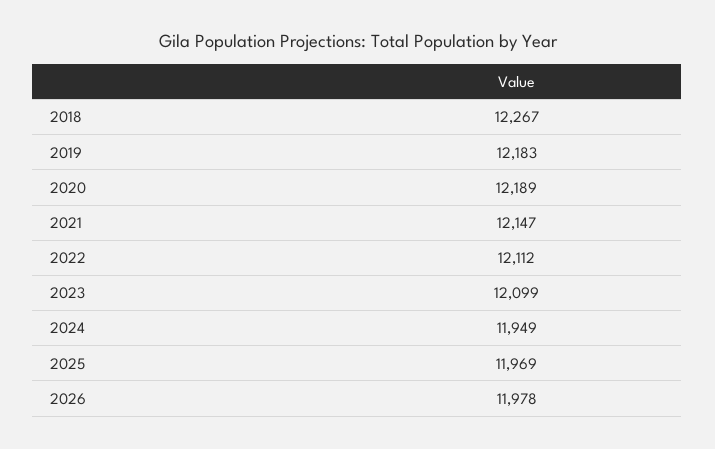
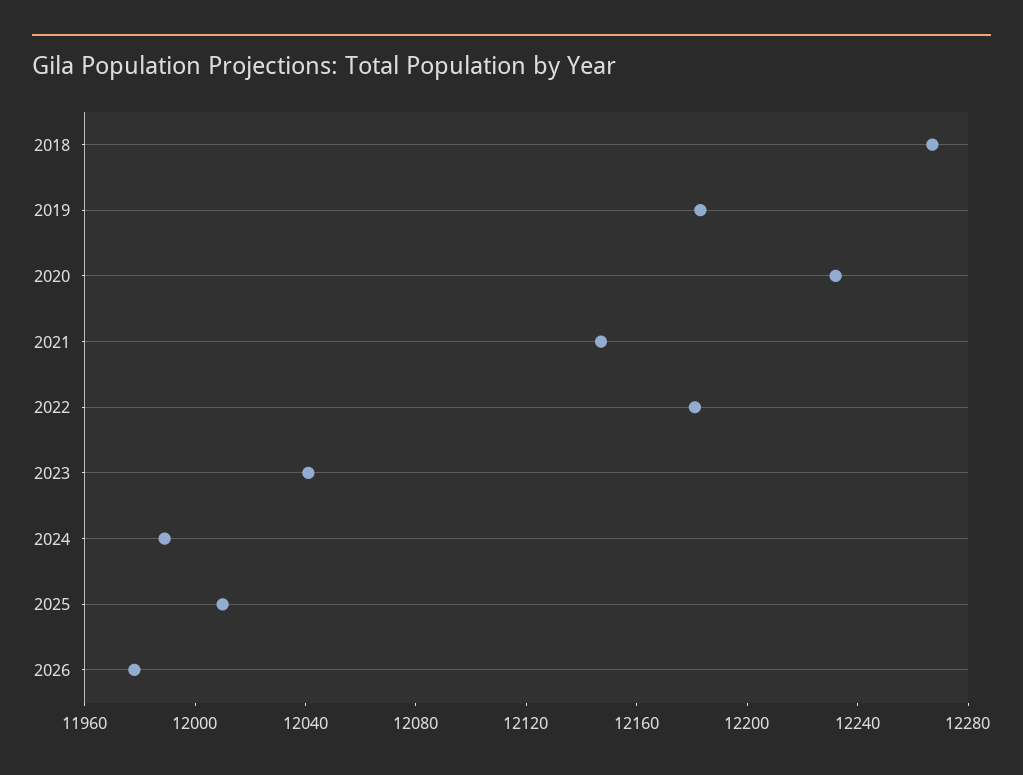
2020: 12189 -> 12230
2022: 12112 -> 12180
2023: 12099 -> 12040
2024: 11949 -> 11990
2025: 11969 -> 12010

